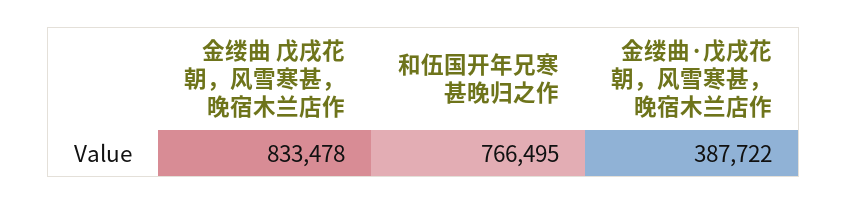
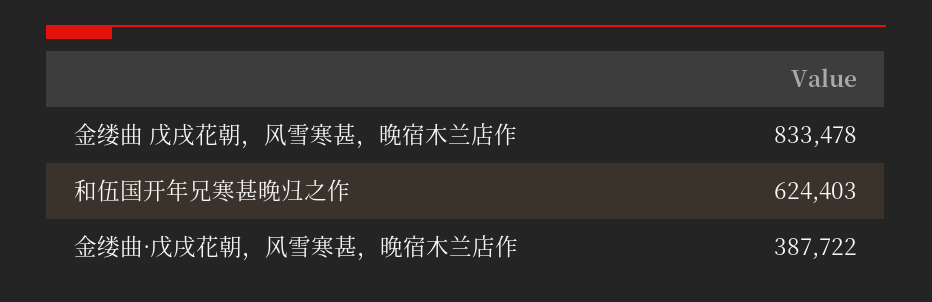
和伍国开年兄寒甚晚归之作: 766495 -> 624403

